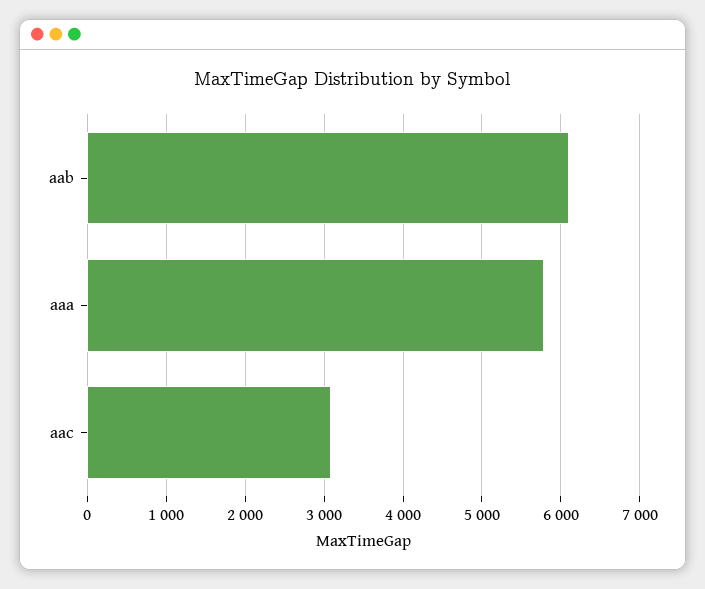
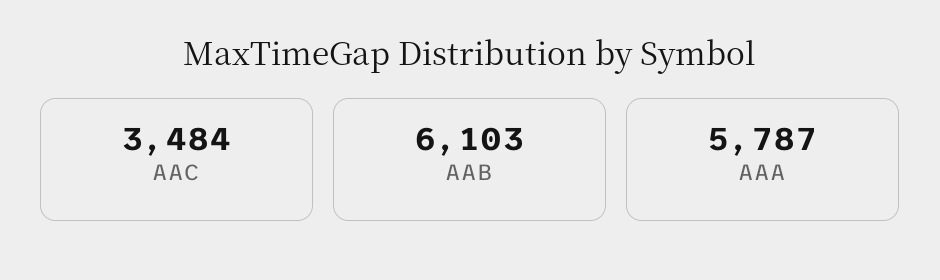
aac: 3100 -> 3484

